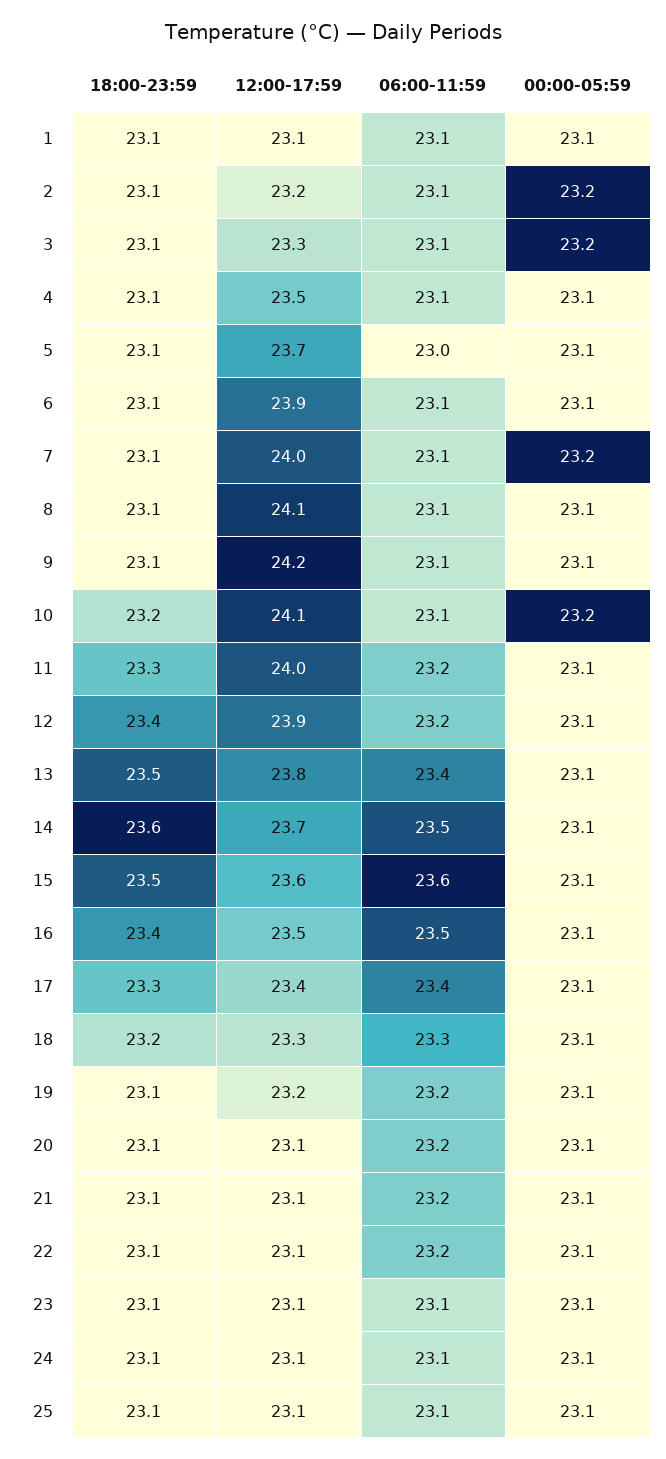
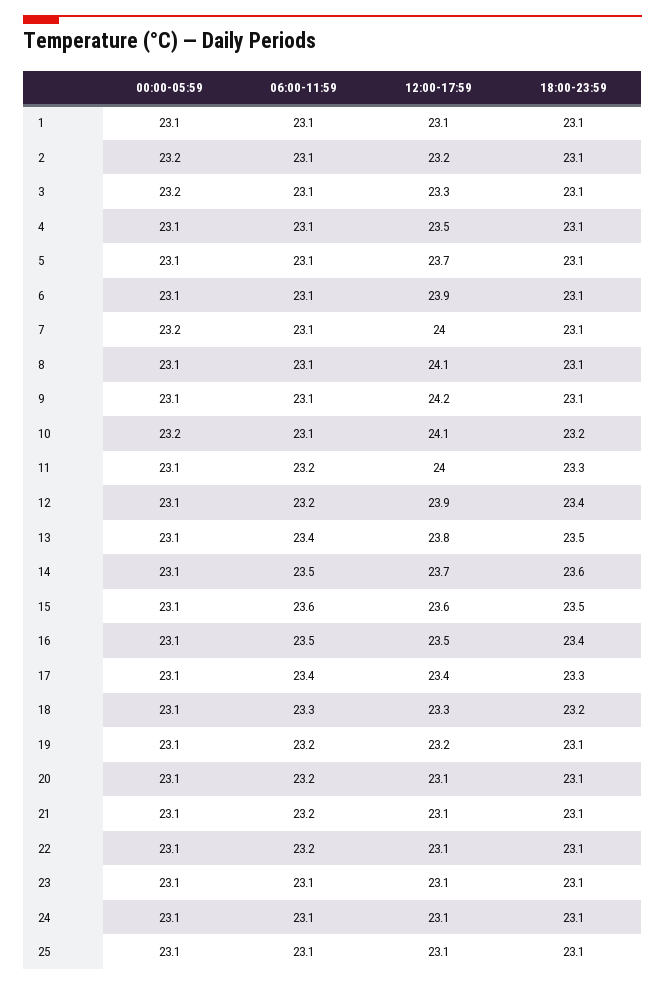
06:00-11:59, 5: 23 -> 23.1

